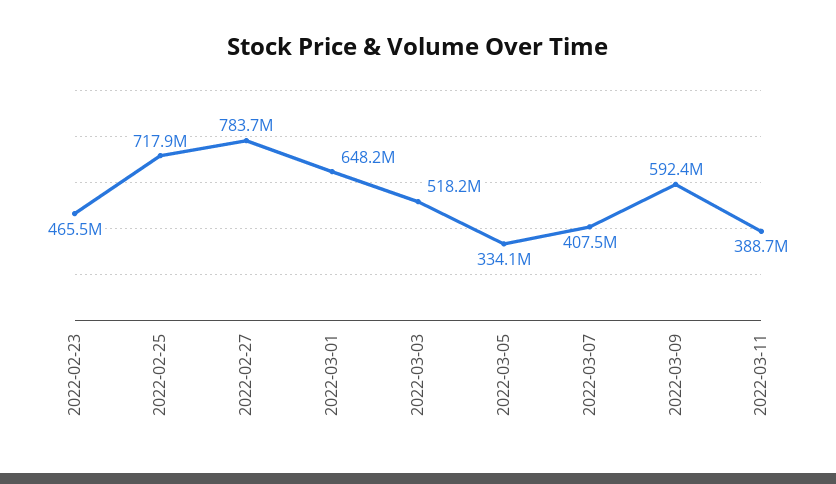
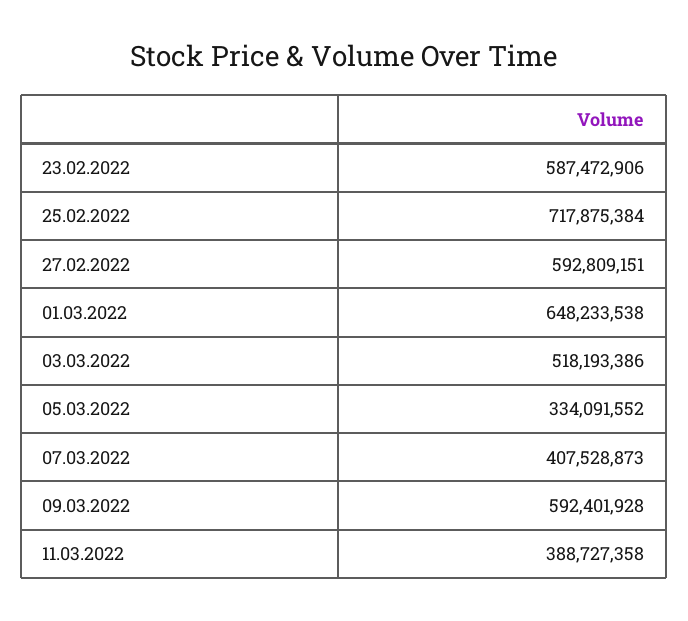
2022-02-23: 465500000 -> 587472906
2022-02-27: 783700000 -> 592809151

